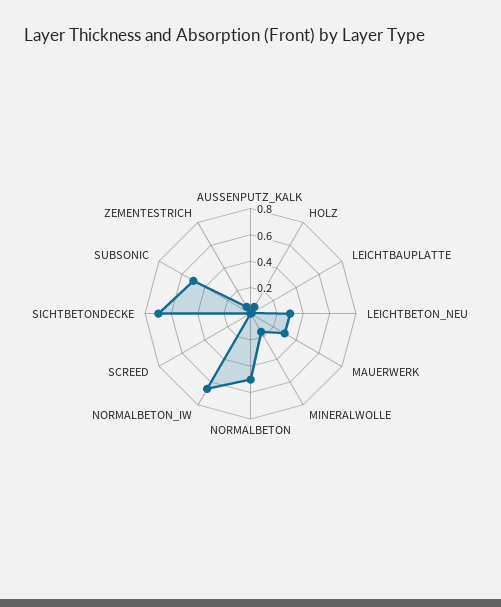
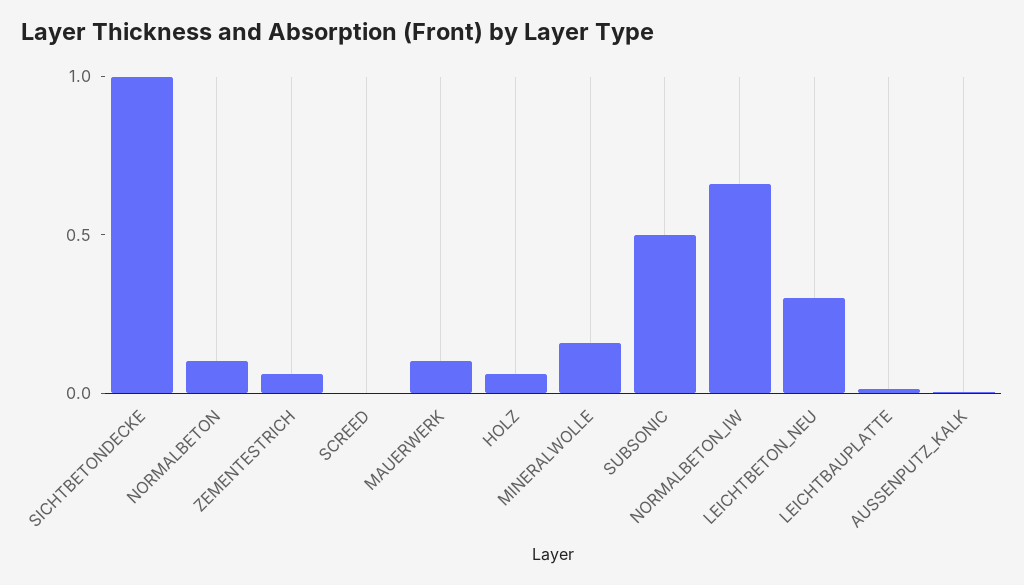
MAUERWERK: 0.3 -> 0.1
NORMALBETON: 0.5 -> 0.1
SICHTBETONDECKE: 0.7 -> 1

